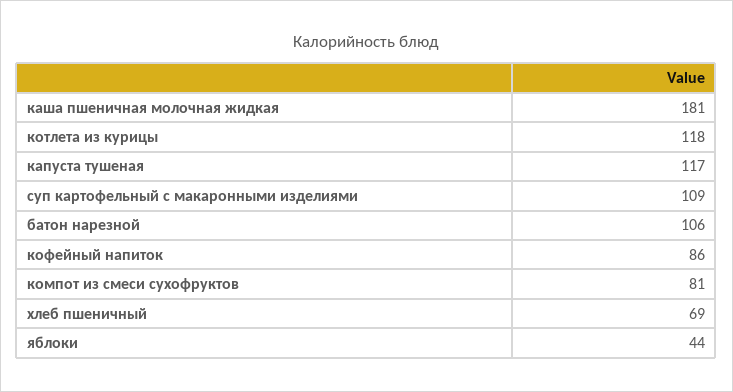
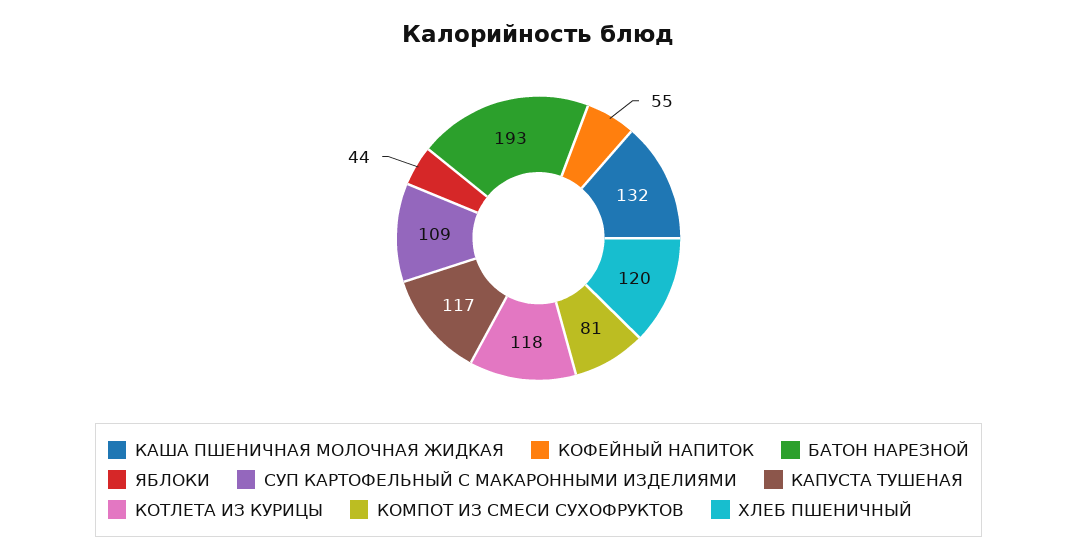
каша пшеничная молочная жидкая: 181 -> 132
батон нарезной: 106 -> 193
кофейный напиток: 86 -> 55
хлеб пшеничный: 69 -> 120

